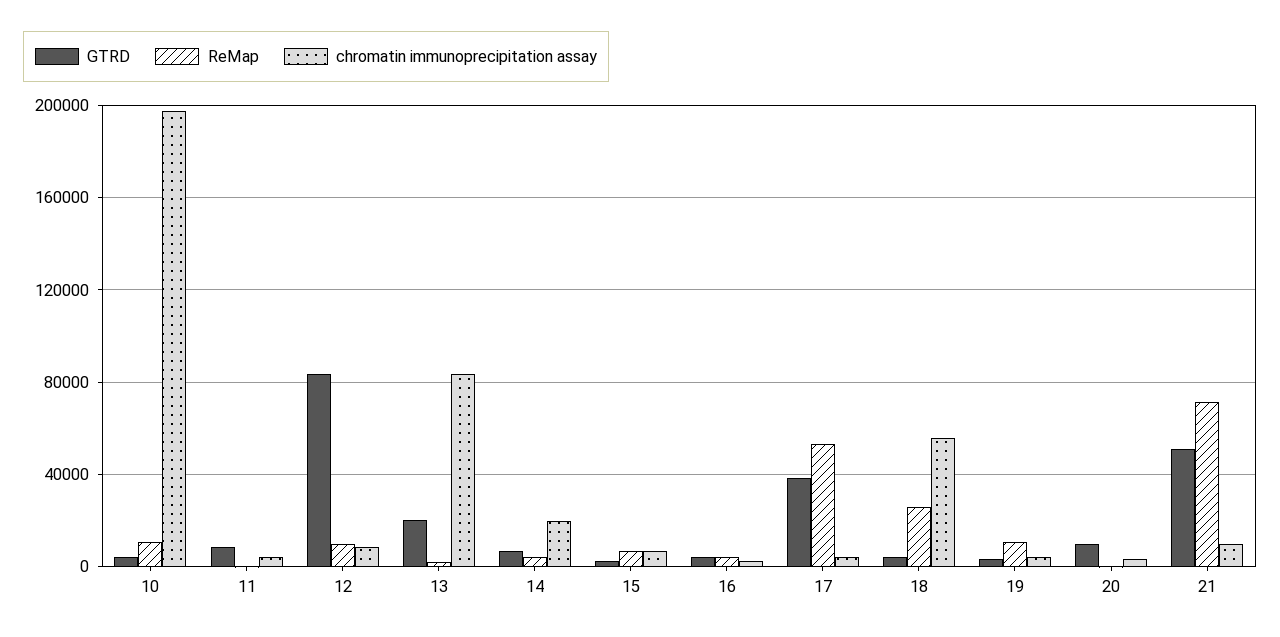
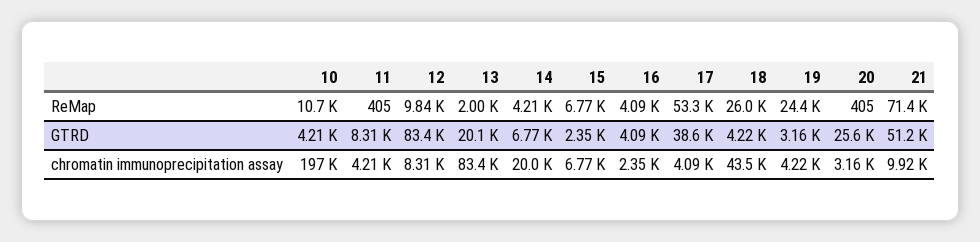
chromatin immunoprecipitation assay, 18: 55000 -> 43500
ReMap, 19: 10000 -> 24400
GTRD, 20: 10000 -> 25600

